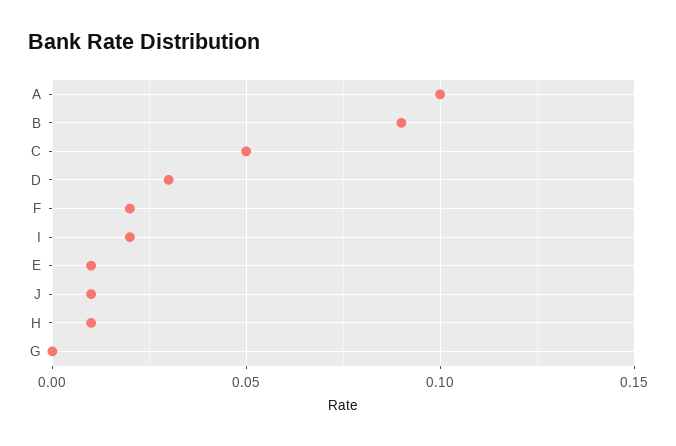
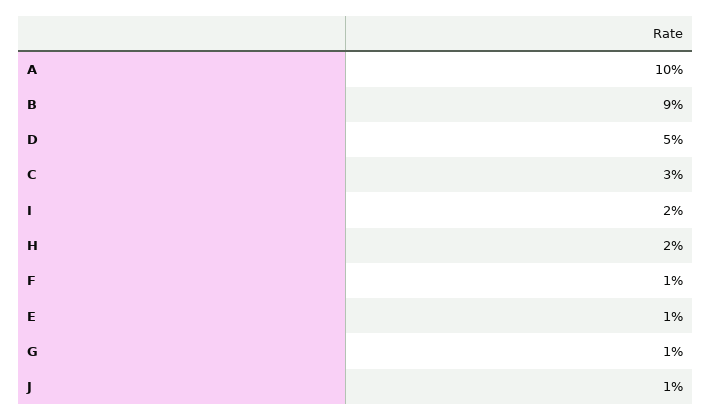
C: 0.05 -> 0.03
D: 0.03 -> 0.05
F: 0.02 -> 0.01
H: 0.01 -> 0.02
G: 0 -> 0.01

